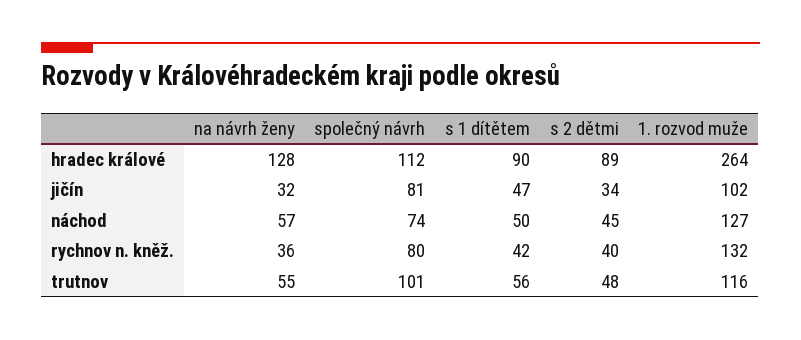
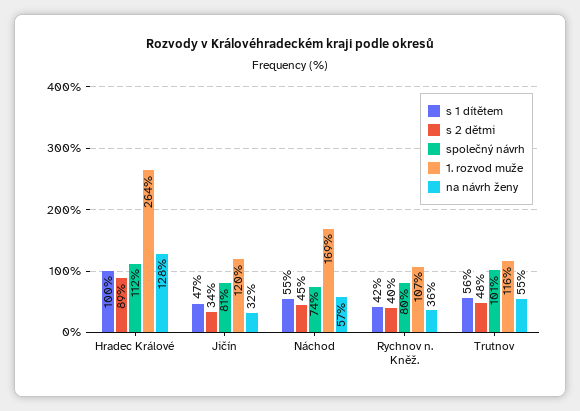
s 1 dítětem, hradec králové: 90 -> 100
1. rozvod muže, jičín: 102 -> 120
s 1 dítětem, náchod: 50 -> 55
1. rozvod muže, náchod: 127 -> 169
1. rozvod muže, rychnov n. kněž.: 132 -> 107

